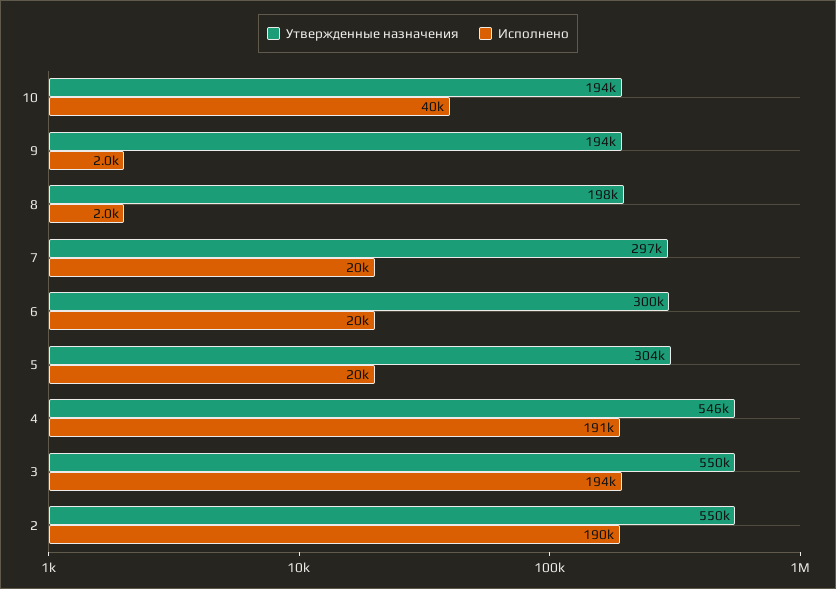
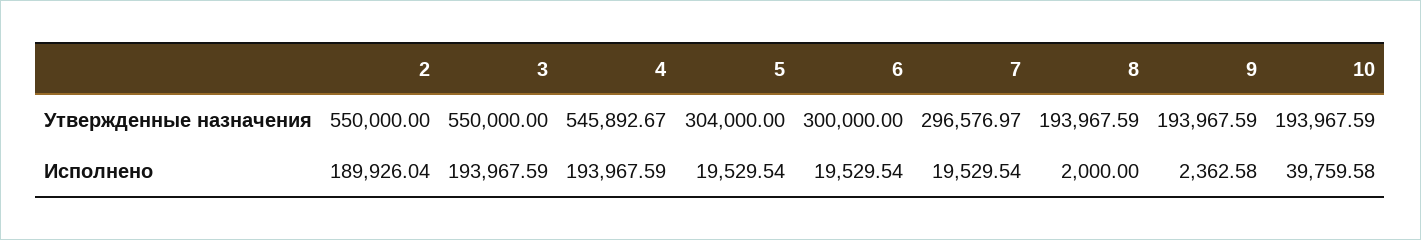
Исполнено, 9: 2000 -> 2362.58
Утвержденные назначения, 8: 198000 -> 193967.59
Исполнено, 4: 191000 -> 193967.59

